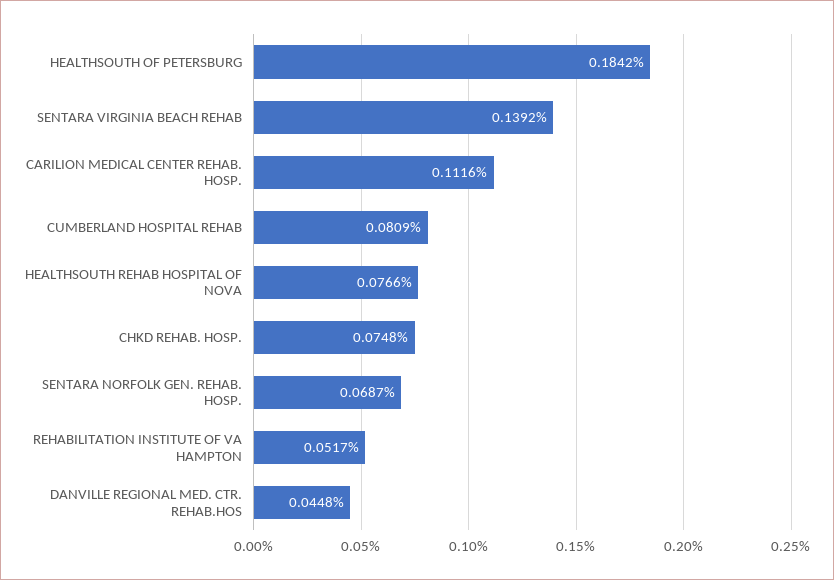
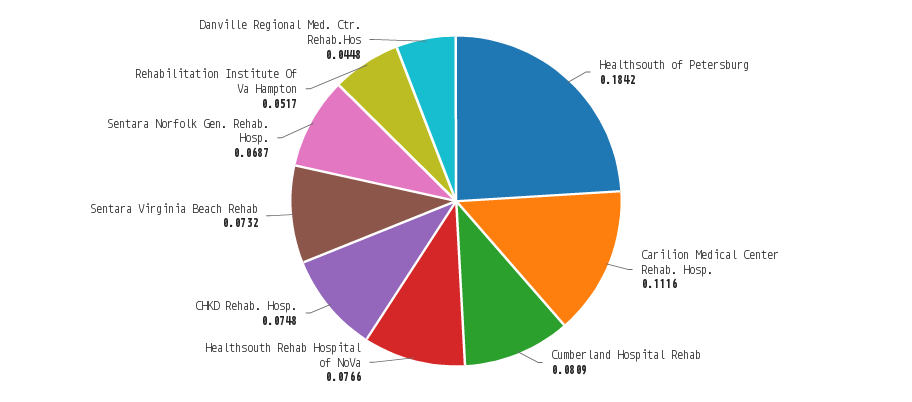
SENTARA VIRGINIA BEACH REHAB: 0.1392 -> 0.0732

